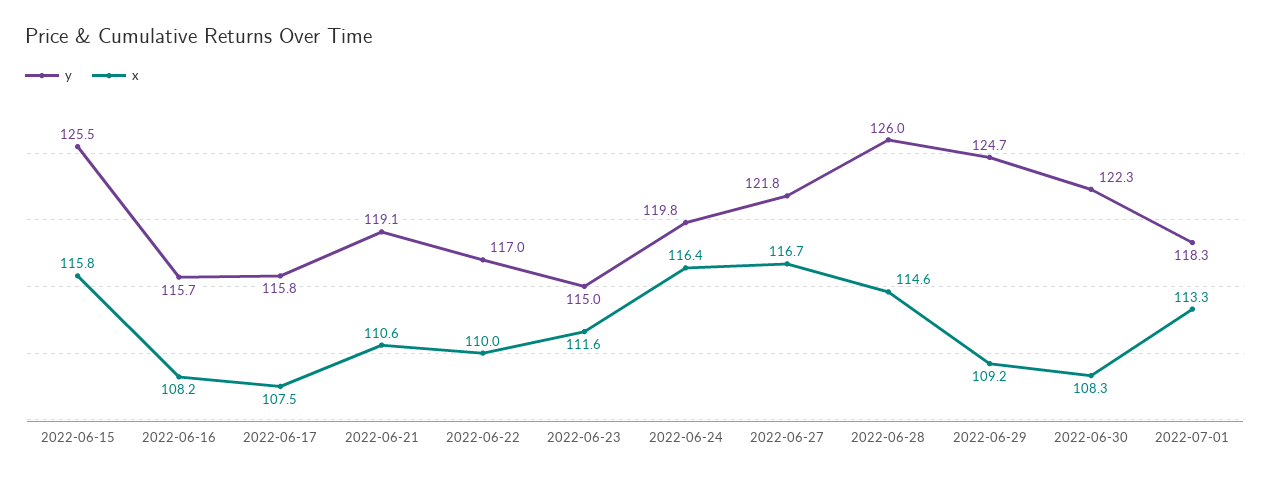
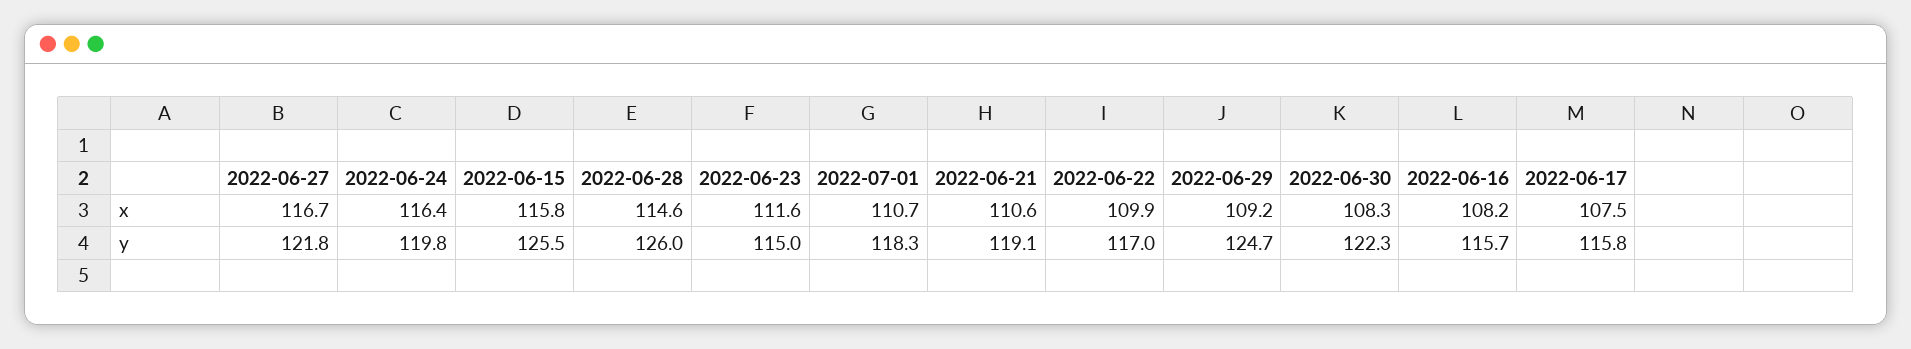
x, 2022-06-22: 110 -> 109.9
x, 2022-07-01: 113.3 -> 110.7

